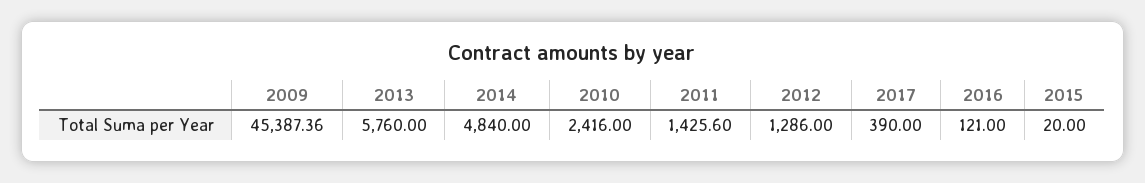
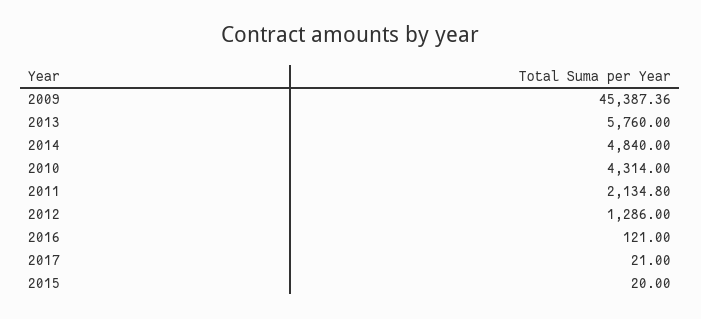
2010: 2416 -> 4314
2011: 1425.6 -> 2134.8
2017: 390 -> 21

